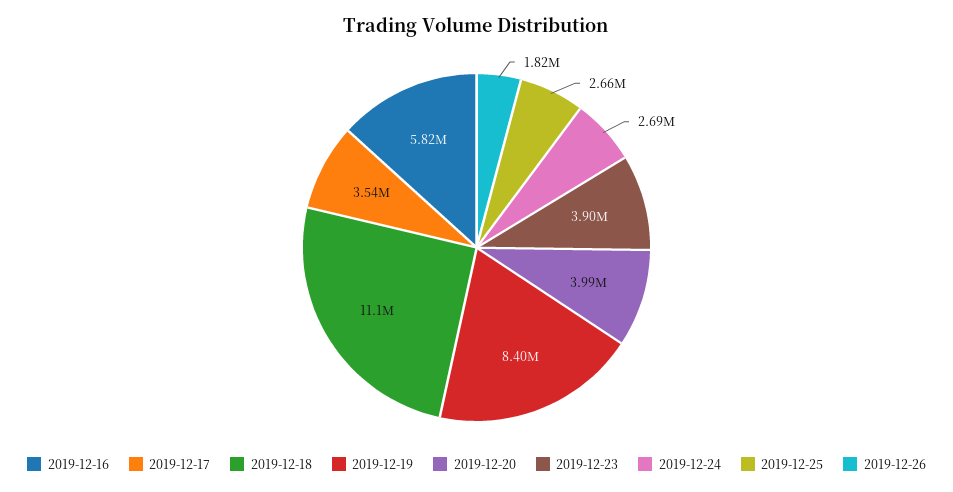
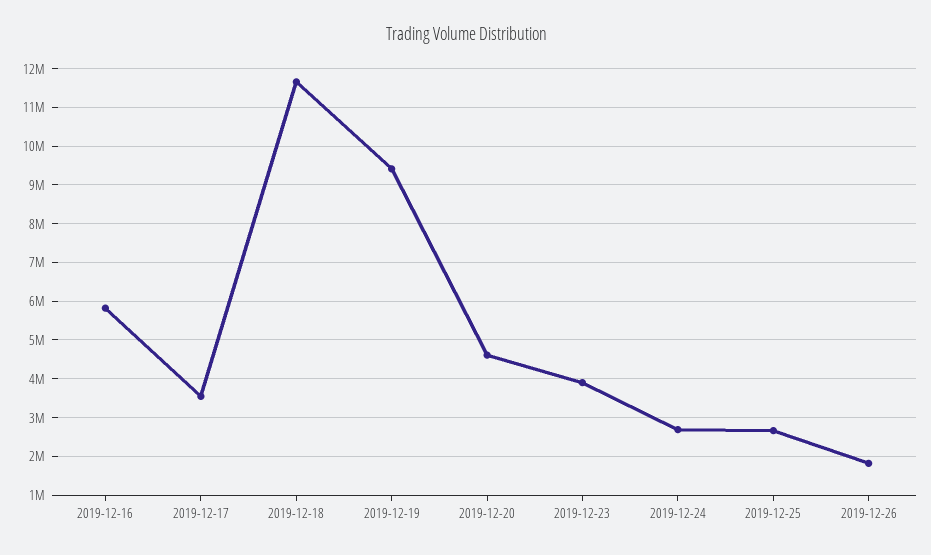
2019-12-18: 11100000 -> 11600000
2019-12-19: 8400000 -> 9400000
2019-12-20: 3990000 -> 4600000

